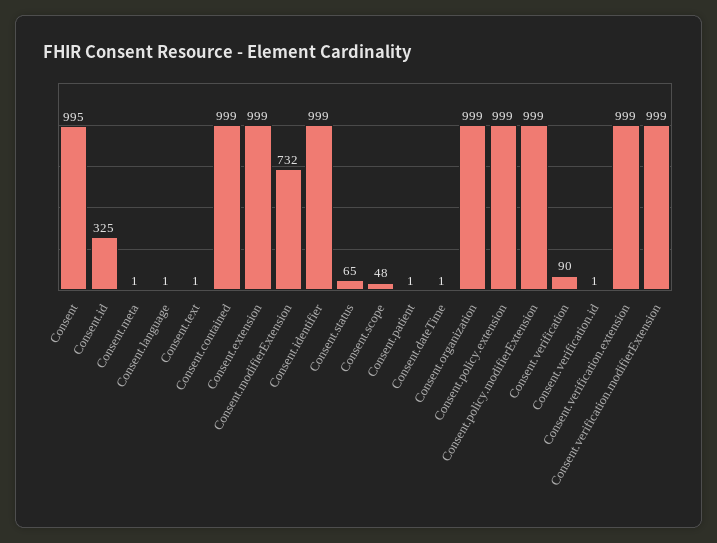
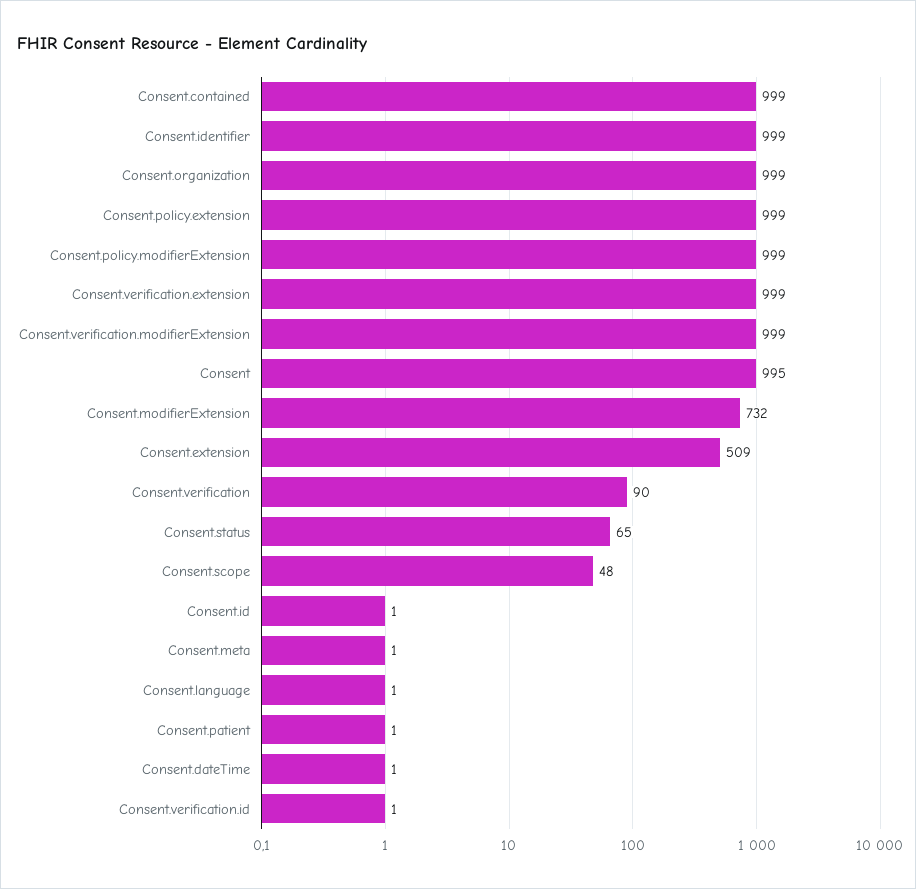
Consent.id: 325 -> 1
Consent.text: 1 -> none
Consent.extension: 999 -> 509

